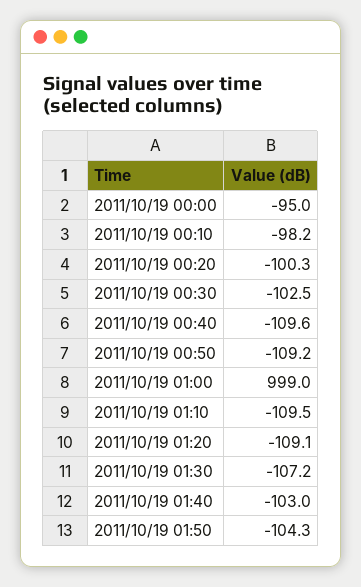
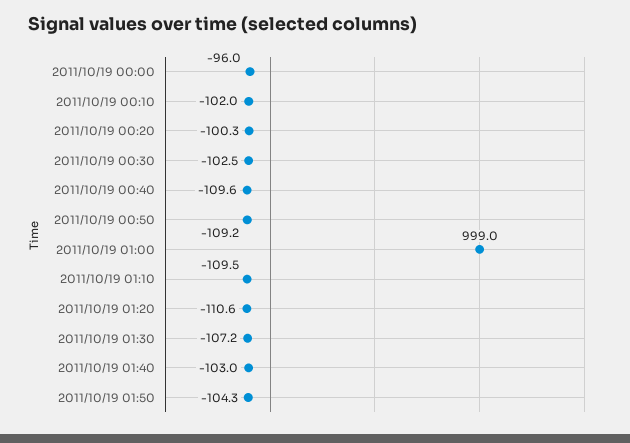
2011/10/19 00:00: -95 -> -96
2011/10/19 00:10: -98.2 -> -102
2011/10/19 01:20: -109.1 -> -110.6

